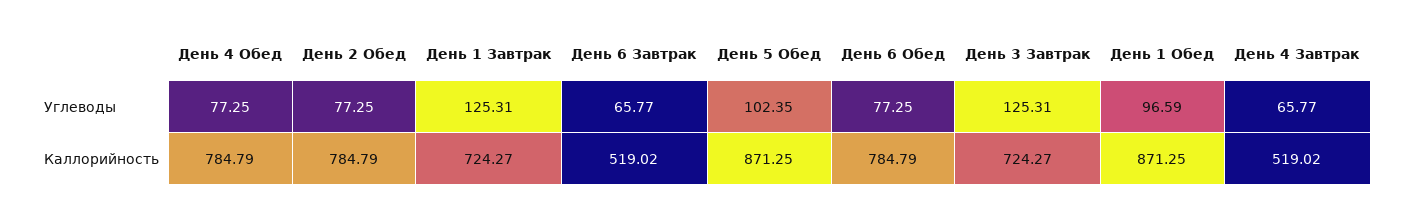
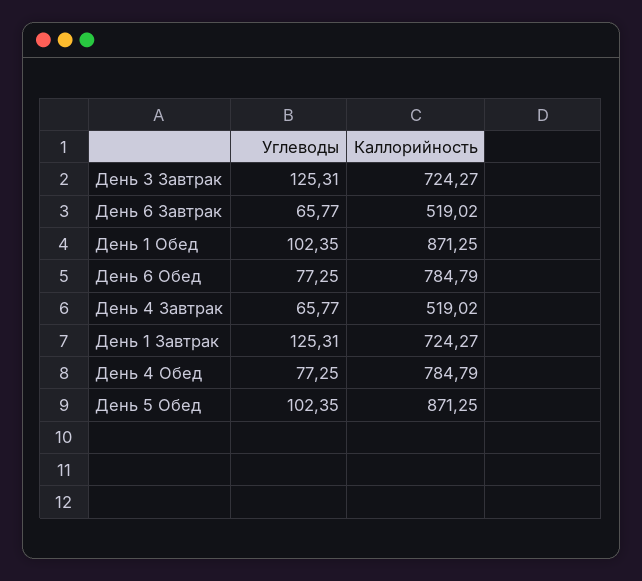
День 2 Обед, Углеводы: 77.25 -> none
День 1 Обед, Углеводы: 96.59 -> 102.35
День 2 Обед, Каллорийность: 784.79 -> none

